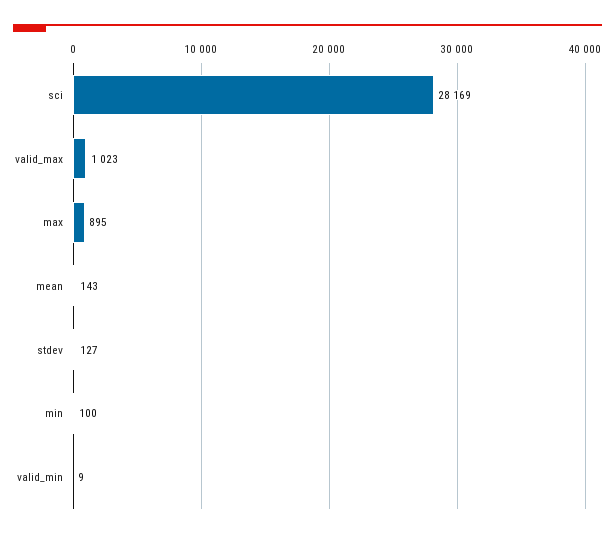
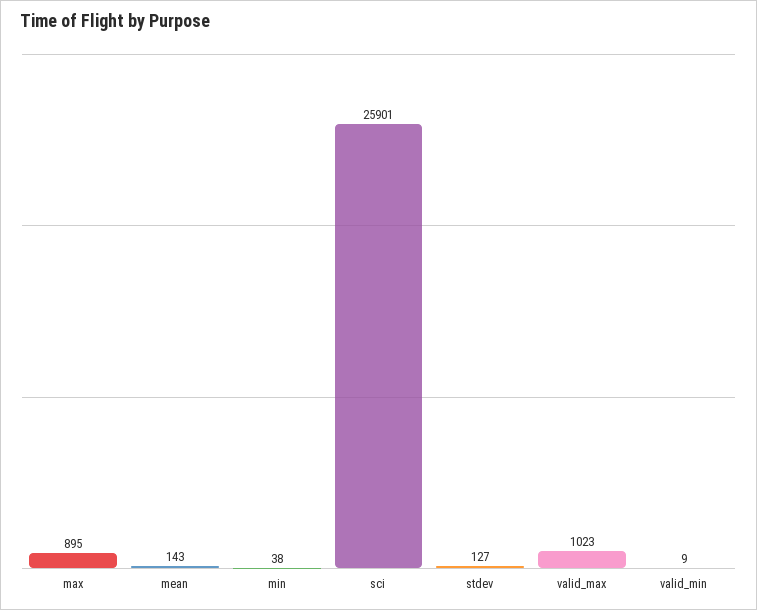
sci: 28169 -> 25901
min: 100 -> 38

